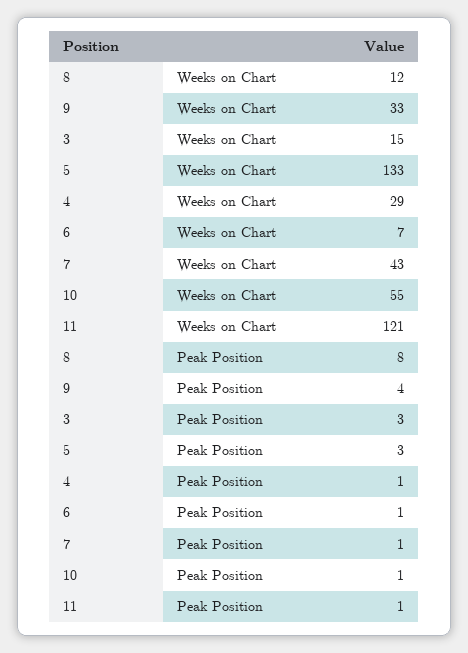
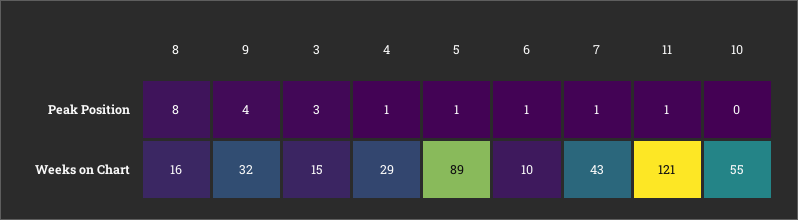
8, Weeks on Chart: 12 -> 16
9, Weeks on Chart: 33 -> 32
5, Weeks on Chart: 133 -> 89
6, Weeks on Chart: 7 -> 10
5, Peak Position: 3 -> 1
10, Peak Position: 1 -> 0

